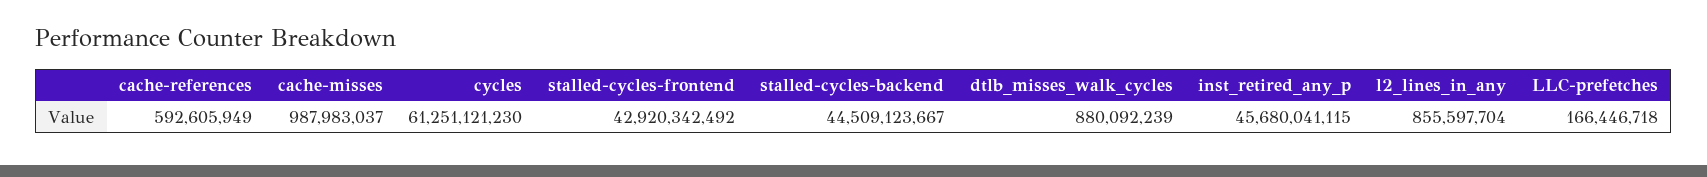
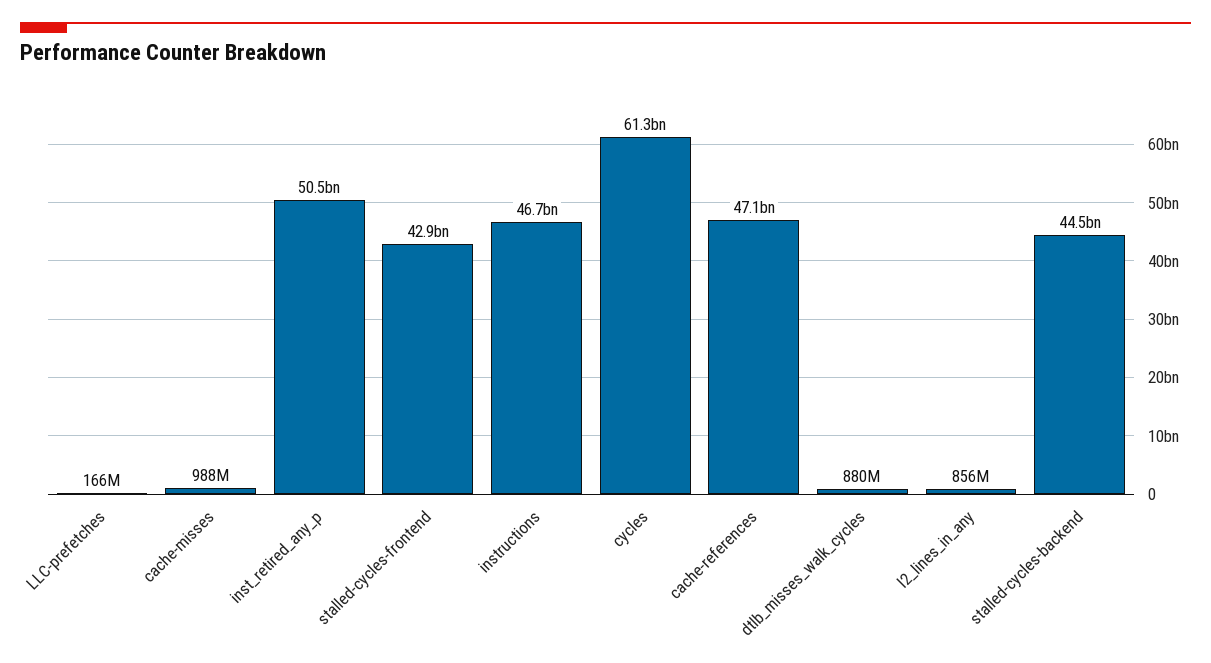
cache-references: 592605949 -> 47100000000
inst_retired_any_p: 45680041115 -> 50500000000
instructions: none -> 46700000000

